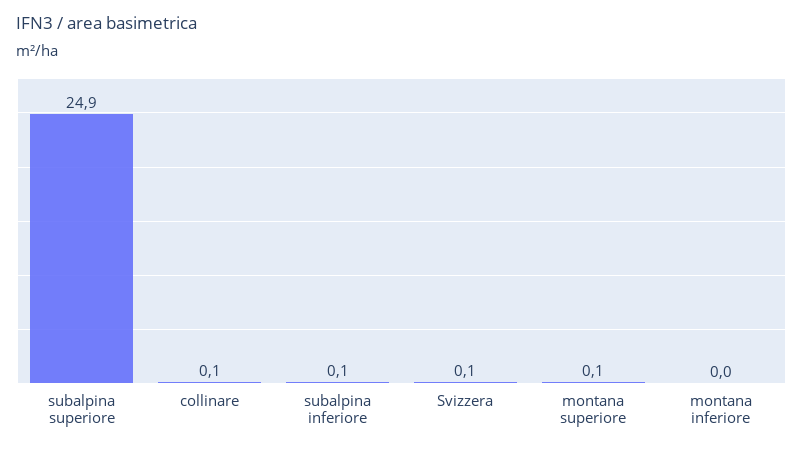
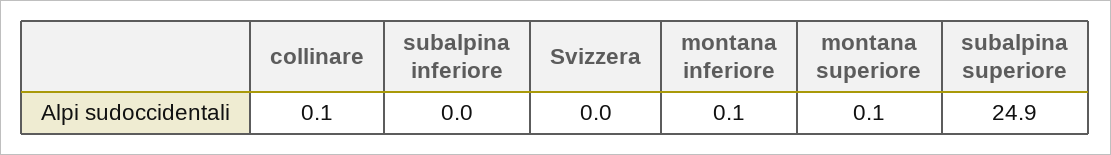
subalpina inferiore: 0.1 -> 0
Svizzera: 0.1 -> 0
montana inferiore: 0 -> 0.1

